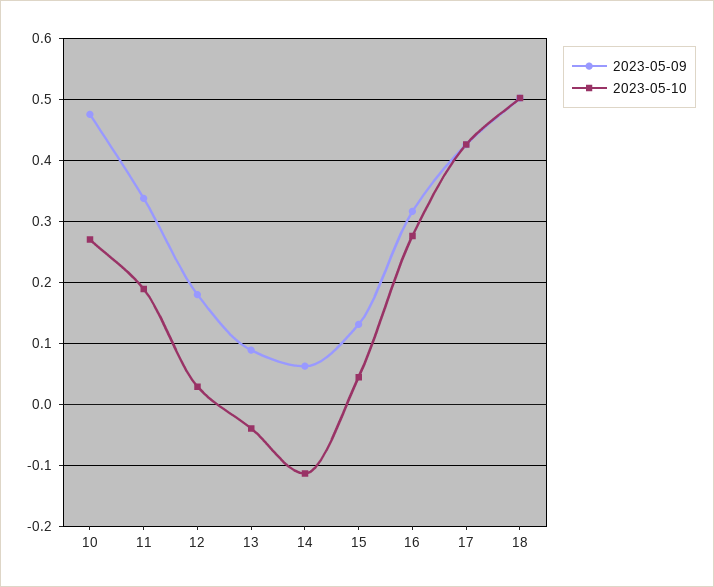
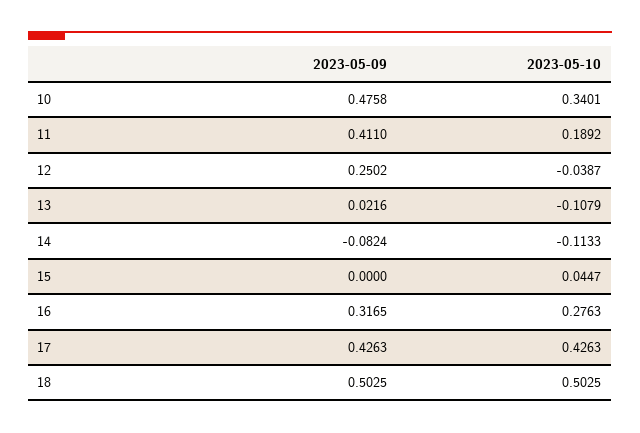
2023-05-10, 10: 0.27 -> 0.3401
2023-05-09, 11: 0.34 -> 0.411
2023-05-09, 12: 0.18 -> 0.2502
2023-05-10, 12: 0.03 -> -0.0387
2023-05-09, 13: 0.09 -> 0.0216
2023-05-10, 13: -0.04 -> -0.1079
2023-05-09, 14: 0.06 -> -0.0824
2023-05-09, 15: 0.13 -> 0

